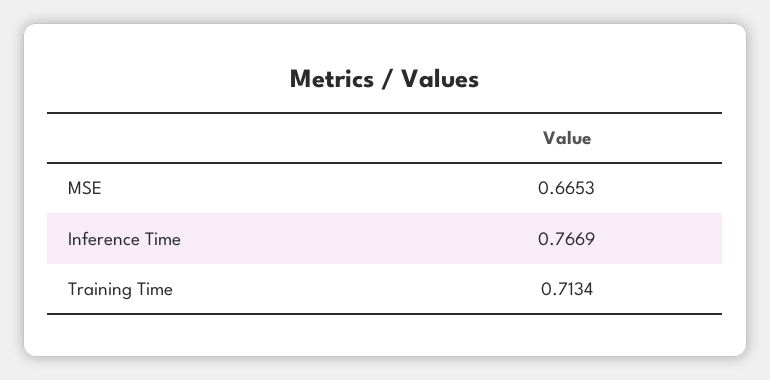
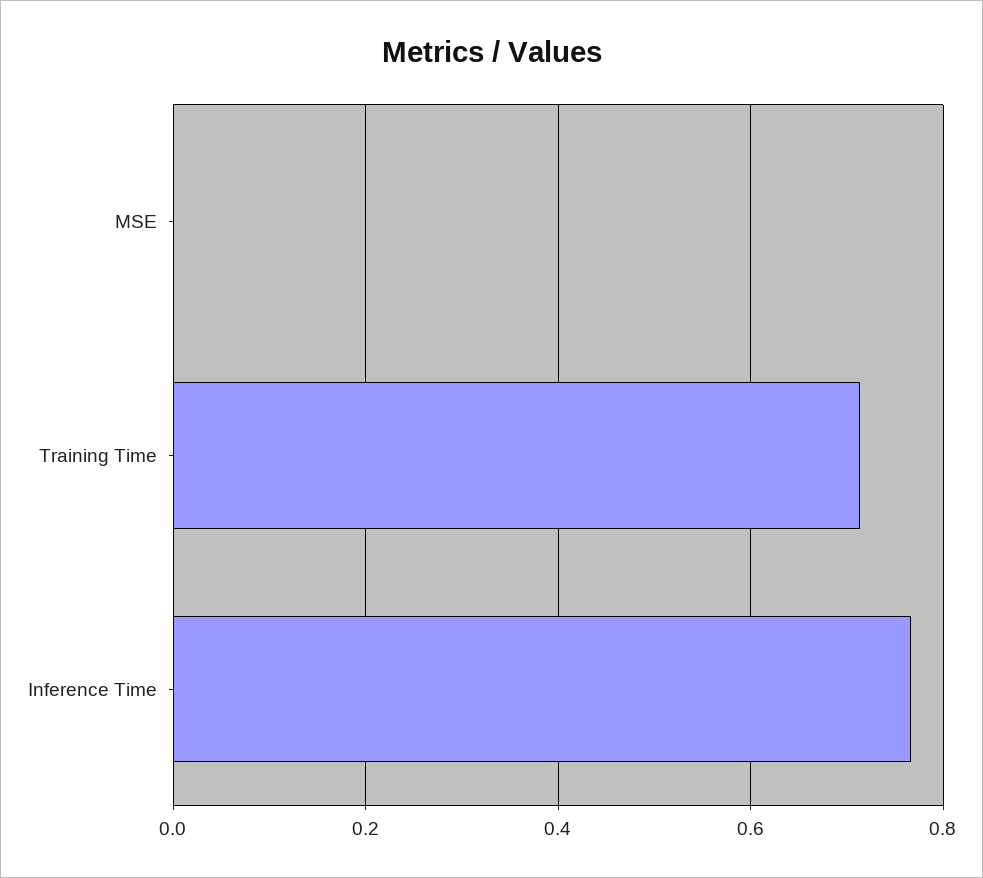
MSE: 0.6653 -> 0

